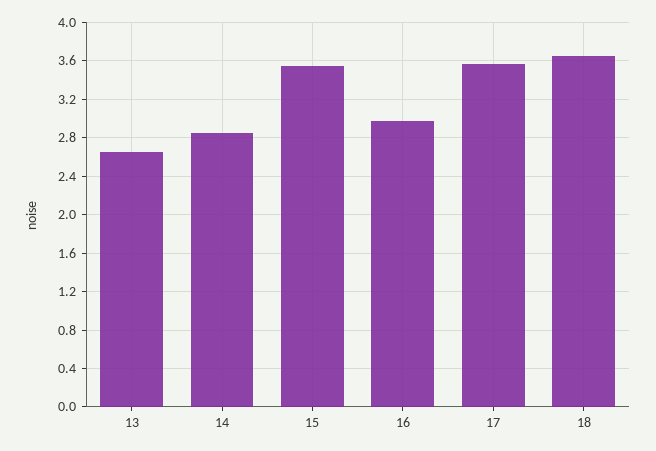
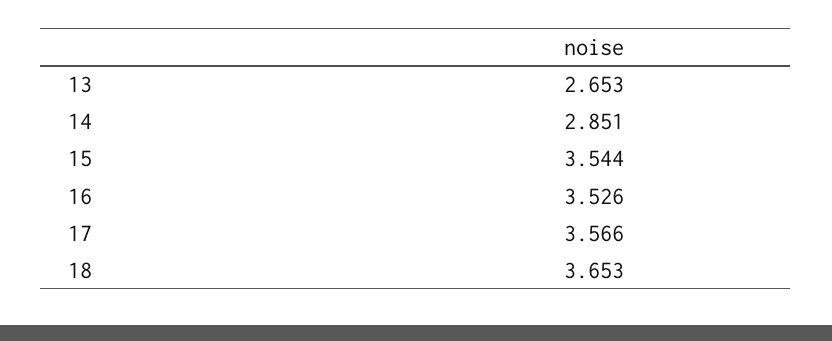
16: 3 -> 3.526

